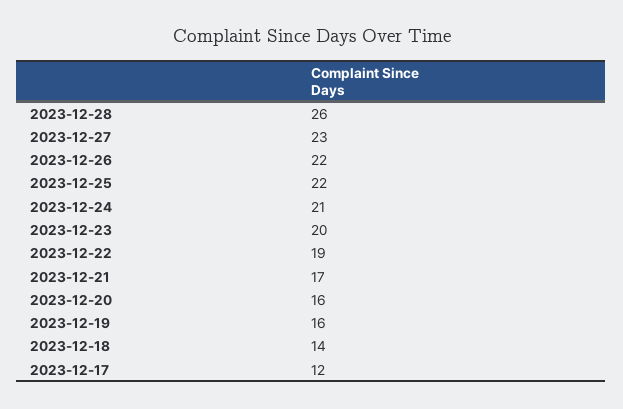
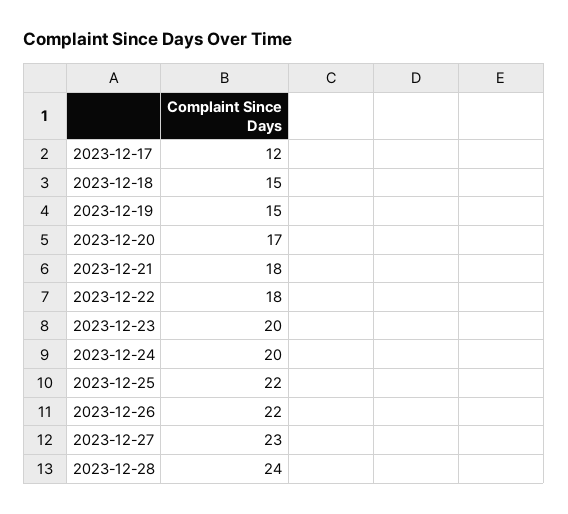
2023-12-28: 26 -> 24
2023-12-24: 21 -> 20
2023-12-22: 19 -> 18
2023-12-21: 17 -> 18
2023-12-20: 16 -> 17
2023-12-19: 16 -> 15
2023-12-18: 14 -> 15

